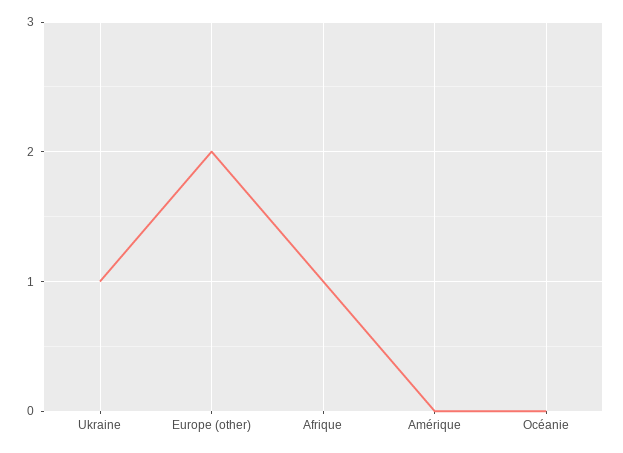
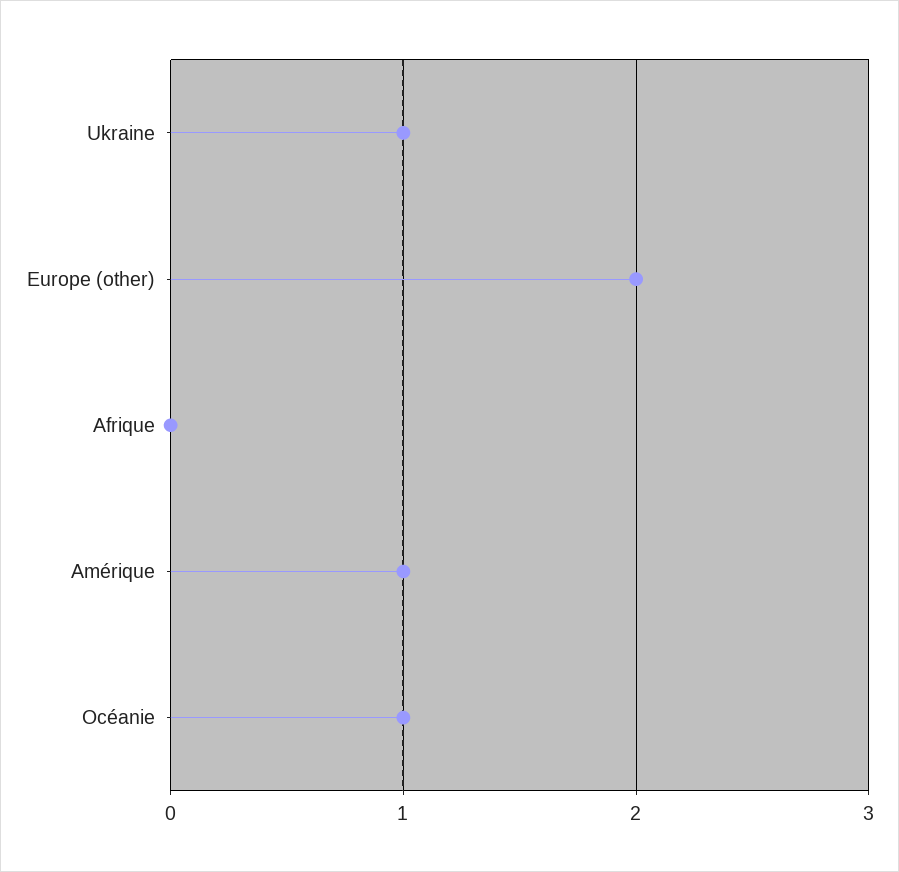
Afrique: 1 -> 0
Amérique: 0 -> 1
Océanie: 0 -> 1

